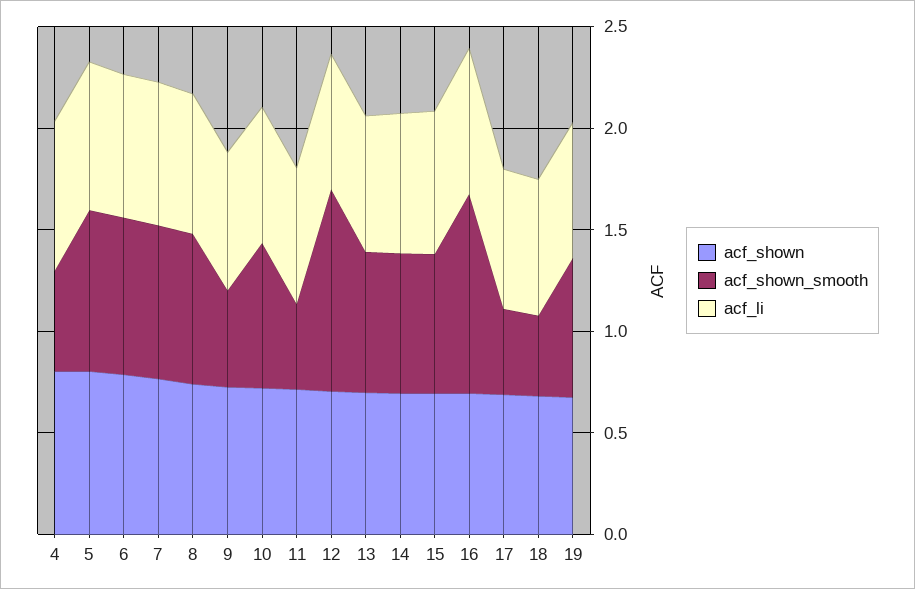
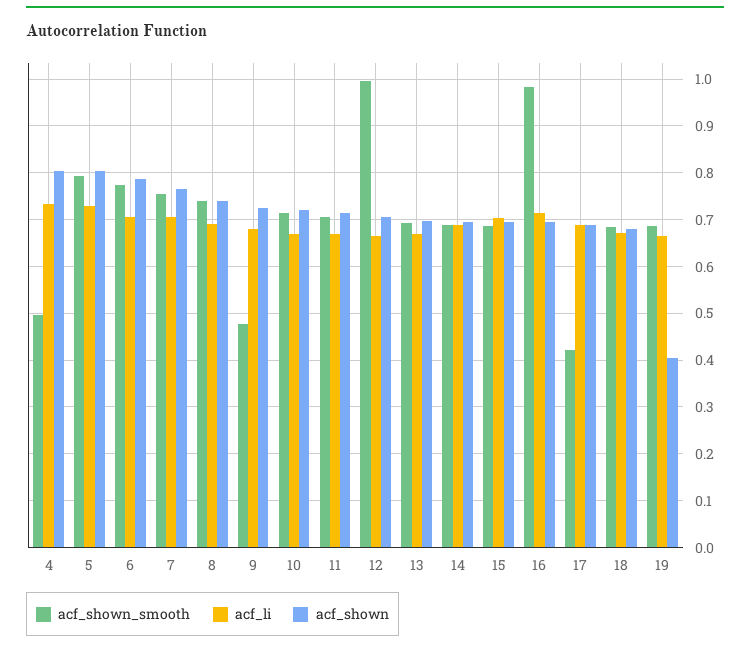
acf_shown_smooth, 11: 0.4 -> 0.7
acf_shown_smooth, 18: 0.4 -> 0.68
acf_shown, 19: 0.7 -> 0.4

